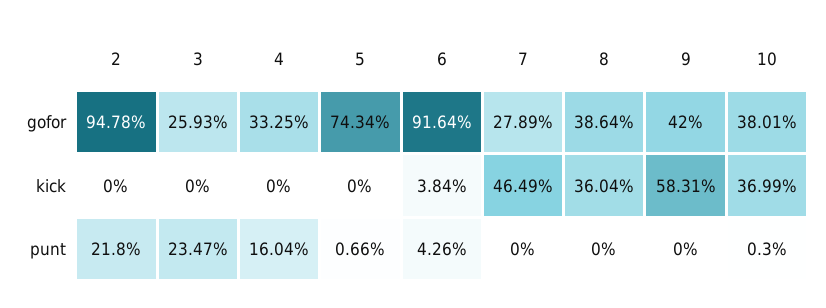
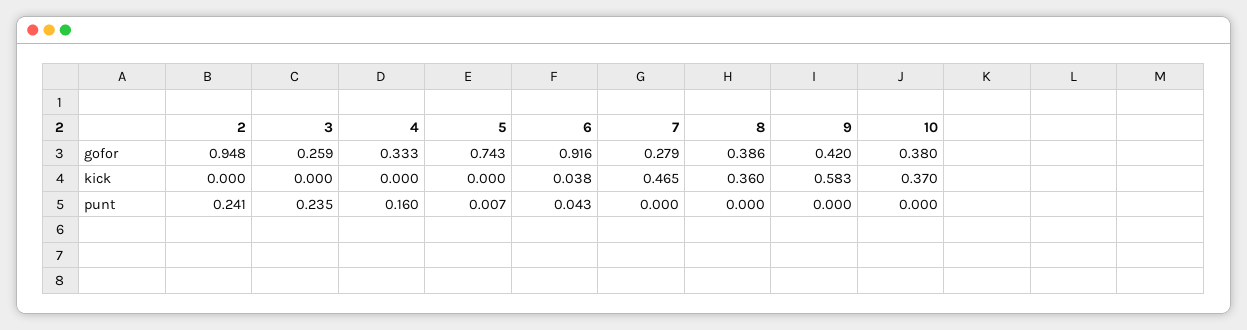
2, punt: 0.218 -> 0.241
10, punt: 0.003 -> 0

